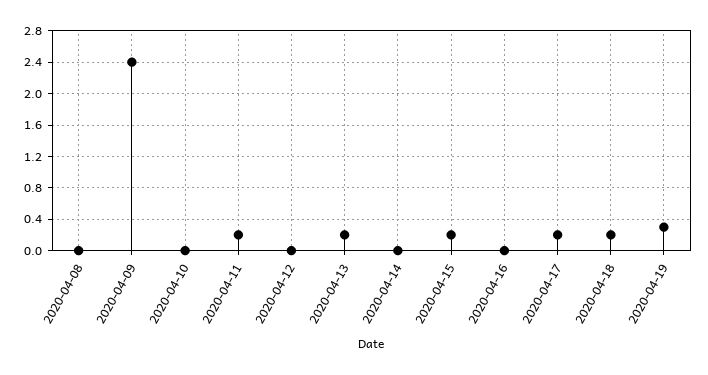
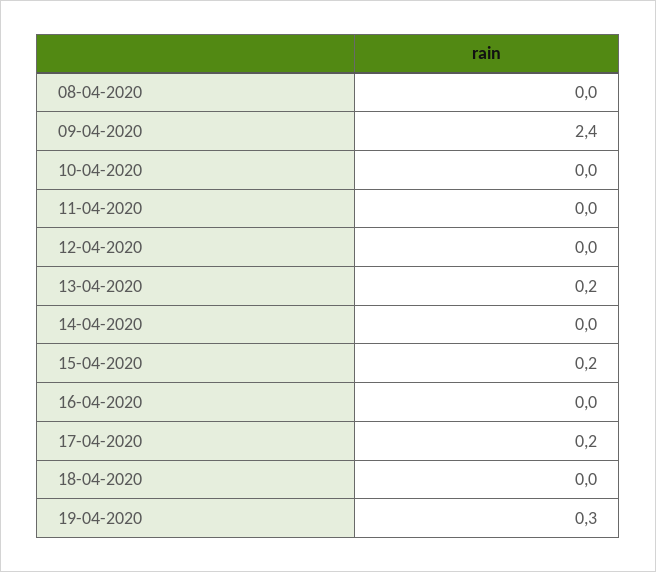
2020-04-11: 0.2 -> 0
2020-04-18: 0.2 -> 0

